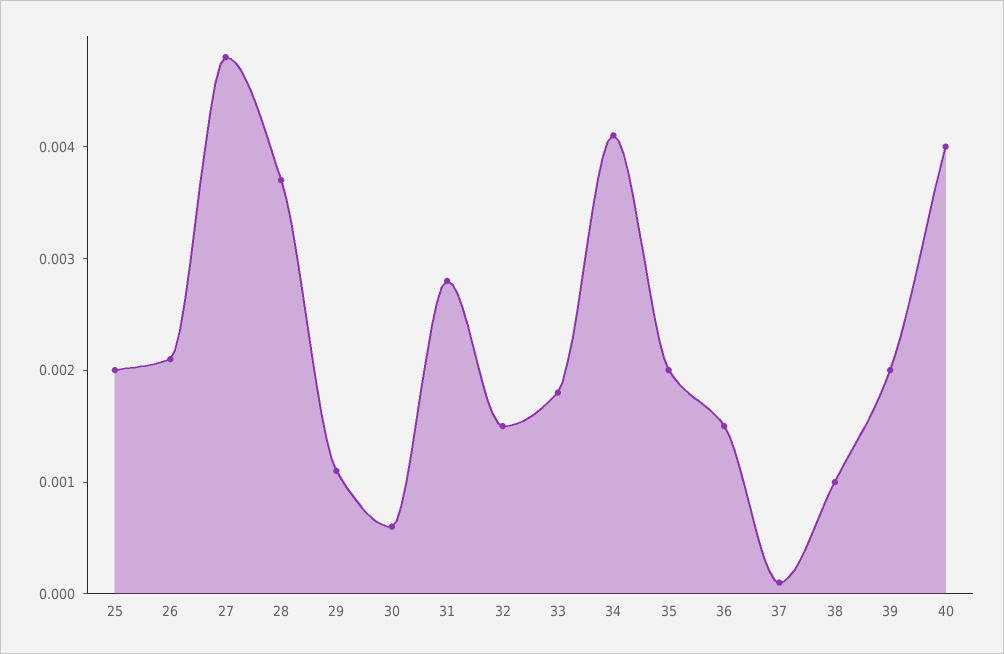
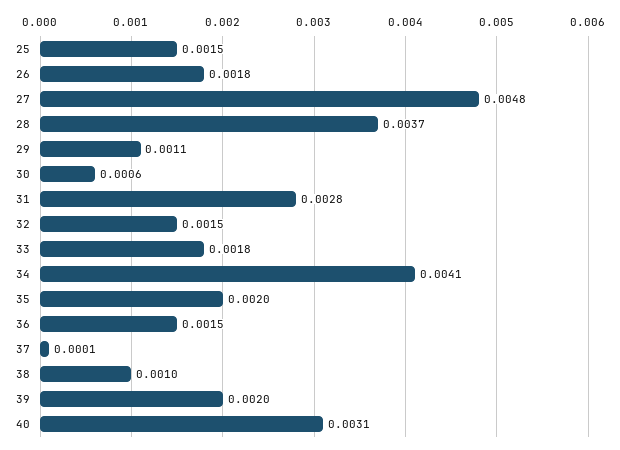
25: 0.002 -> 0.0015
26: 0.0021 -> 0.0018
40: 0.004 -> 0.0031

